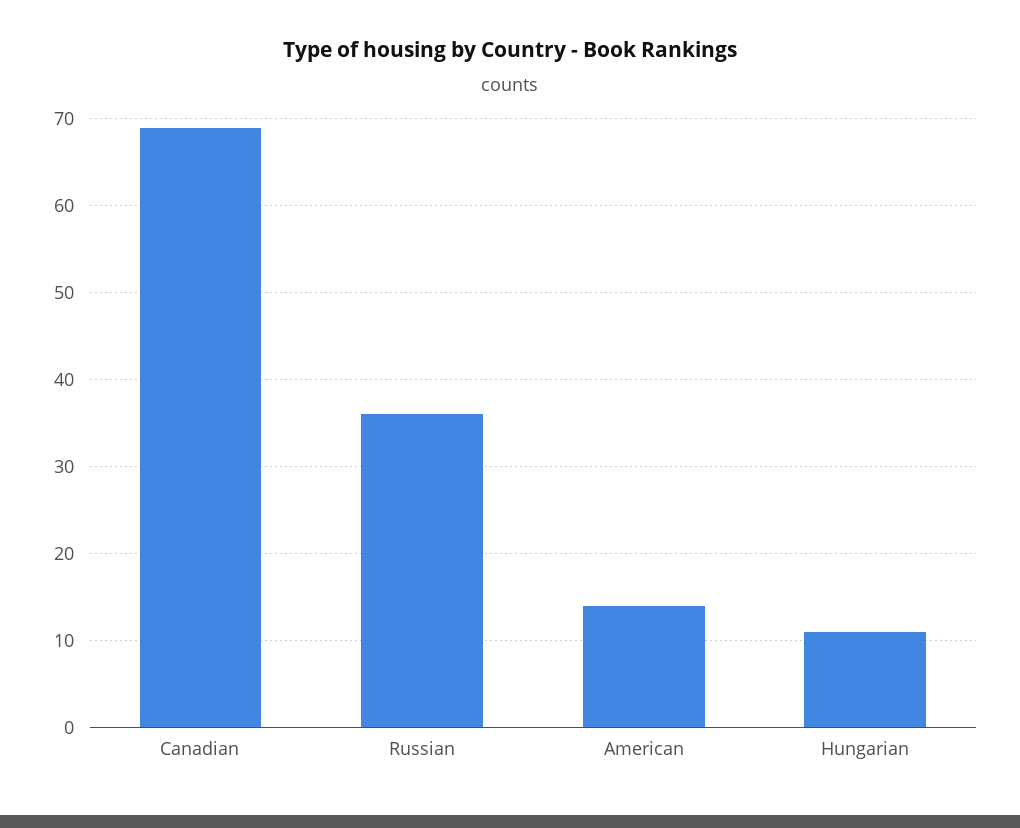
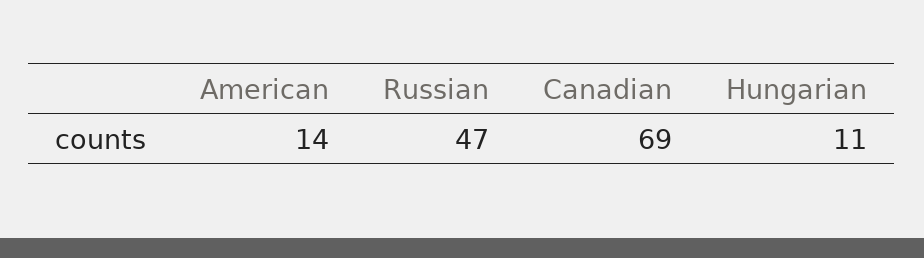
Russian: 36 -> 47

